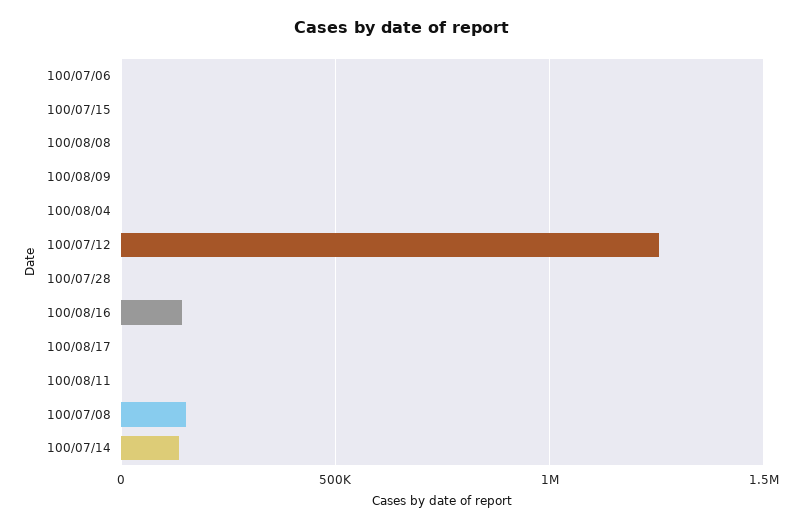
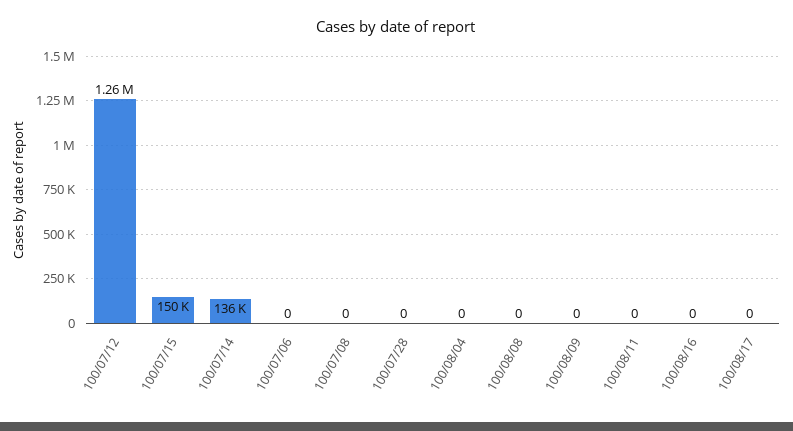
100/07/15: 0 -> 150000
100/08/16: 150000 -> 0
100/07/08: 150000 -> 0

